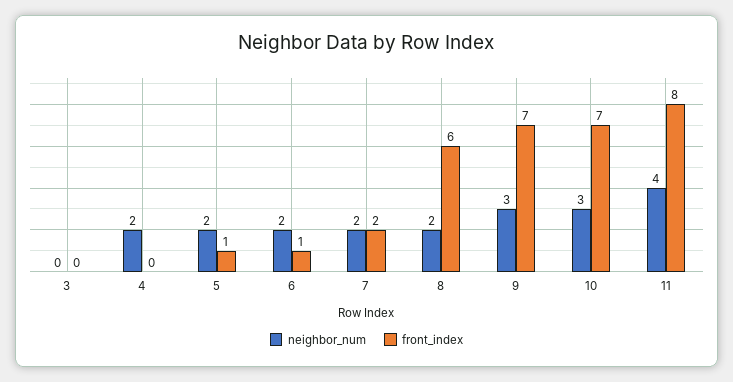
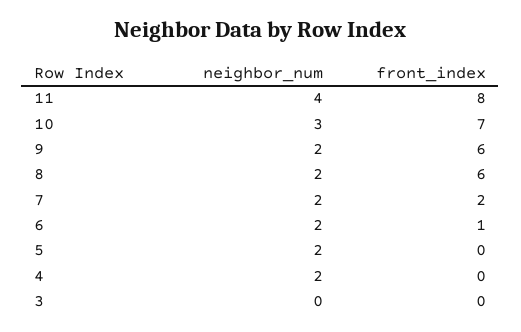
front_index, 5: 1 -> 0
neighbor_num, 9: 3 -> 2
front_index, 9: 7 -> 6

